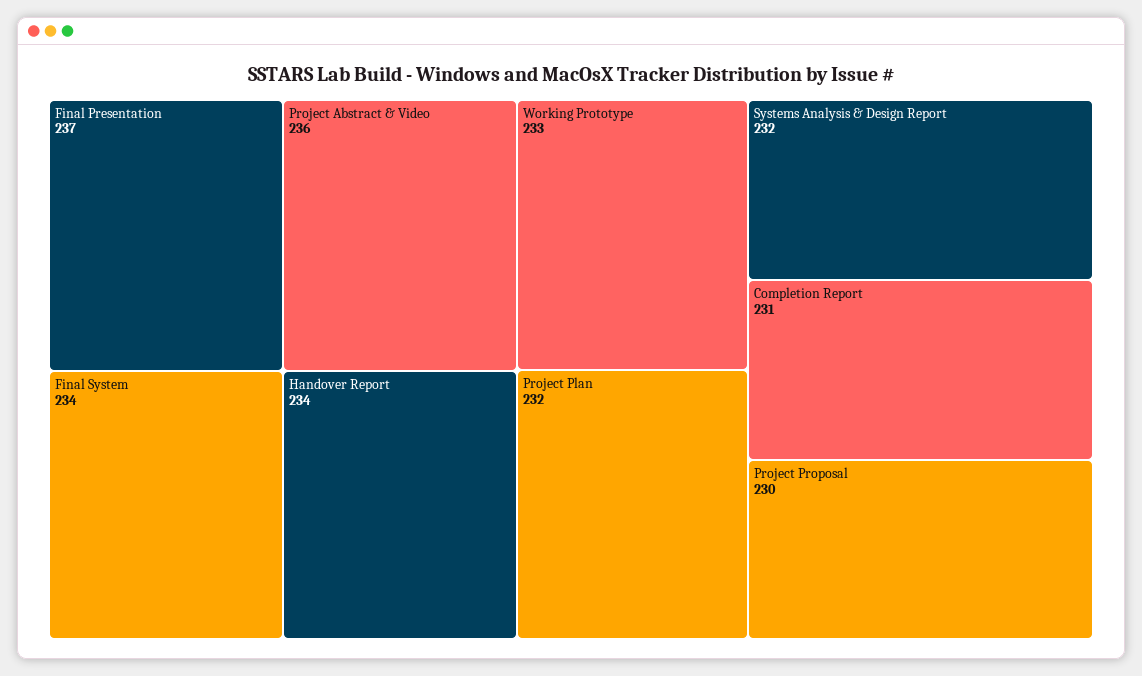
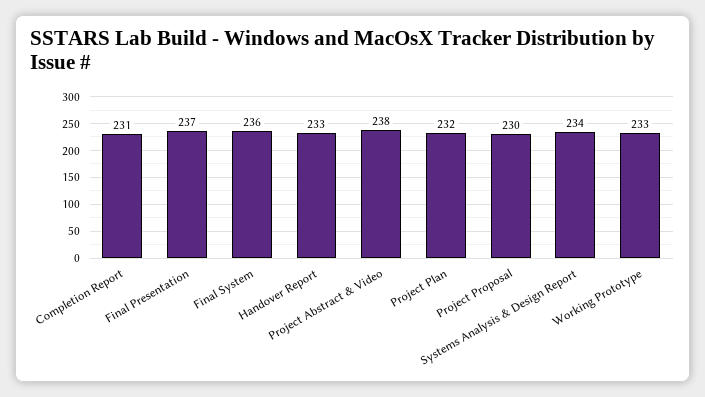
Project Abstract & Video: 236 -> 238
Final System: 234 -> 236
Handover Report: 234 -> 233
Systems Analysis & Design Report: 232 -> 234

